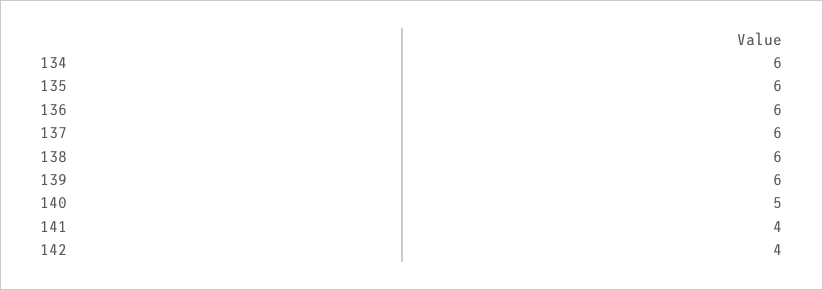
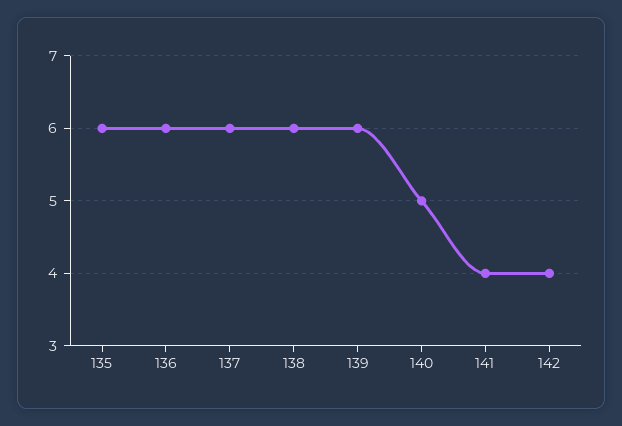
134: 6 -> none

